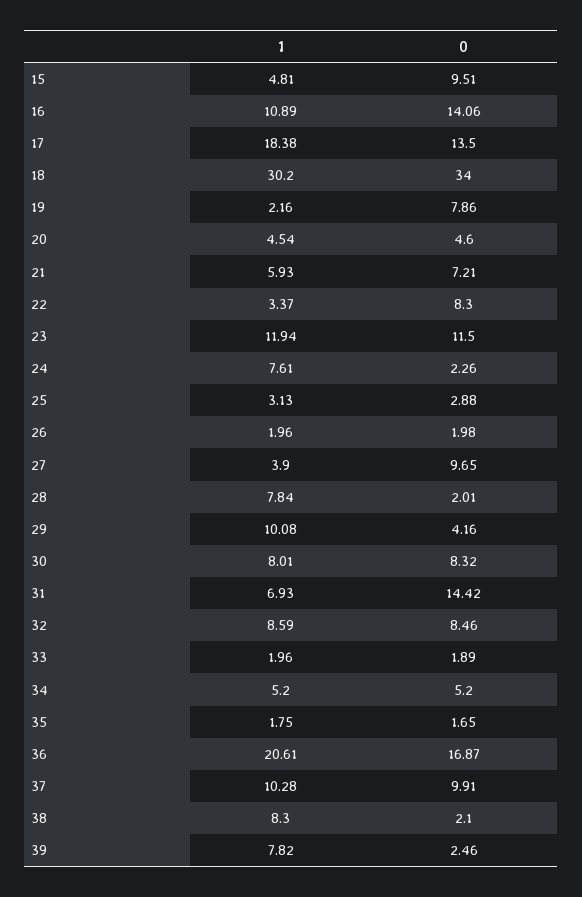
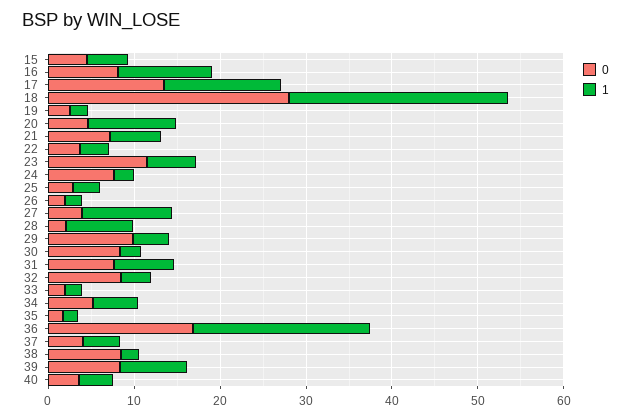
0, 15: 9.51 -> 4
0, 16: 14.06 -> 8
1, 17: 18.38 -> 14
1, 18: 30.2 -> 26
0, 18: 34 -> 28
0, 19: 7.86 -> 2
1, 20: 4.54 -> 10
0, 22: 8.3 -> 4
1, 23: 11.94 -> 6
1, 24: 7.61 -> 2
0, 24: 2.26 -> 8
1, 27: 3.9 -> 10
0, 27: 9.65 -> 4
1, 29: 10.08 -> 4
0, 29: 4.16 -> 10
1, 30: 8.01 -> 2
0, 31: 14.42 -> 8
1, 32: 8.59 -> 4
1, 37: 10.28 -> 4
0, 37: 9.91 -> 4
1, 38: 8.3 -> 2
0, 38: 2.1 -> 8
0, 39: 2.46 -> 8
0, 40: none -> 4
1, 40: none -> 4

